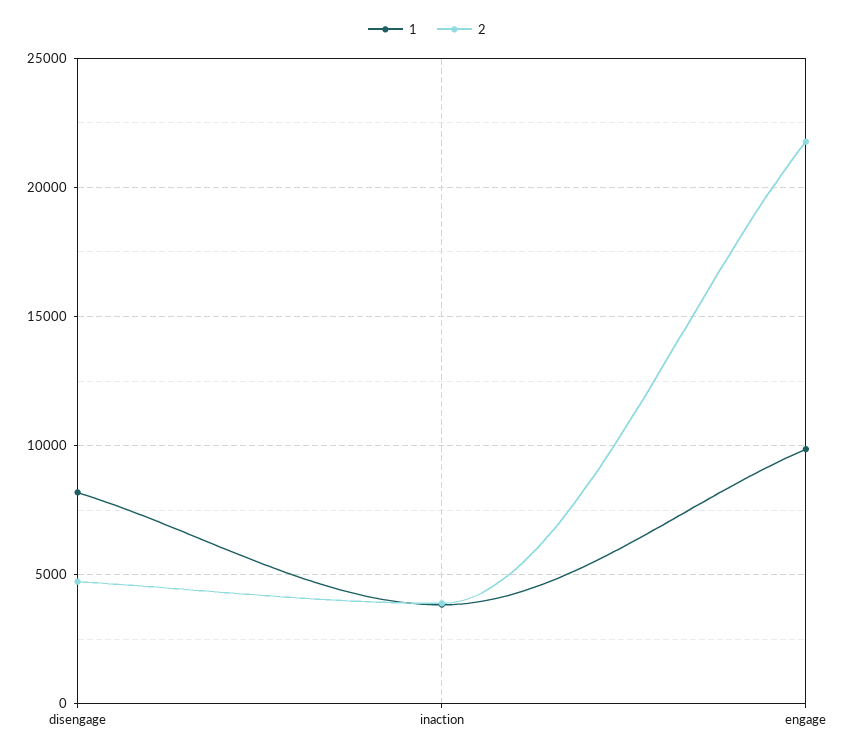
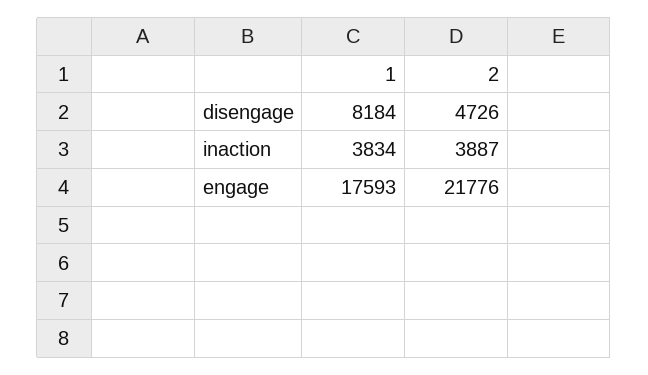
1, engage: 10000 -> 17593

